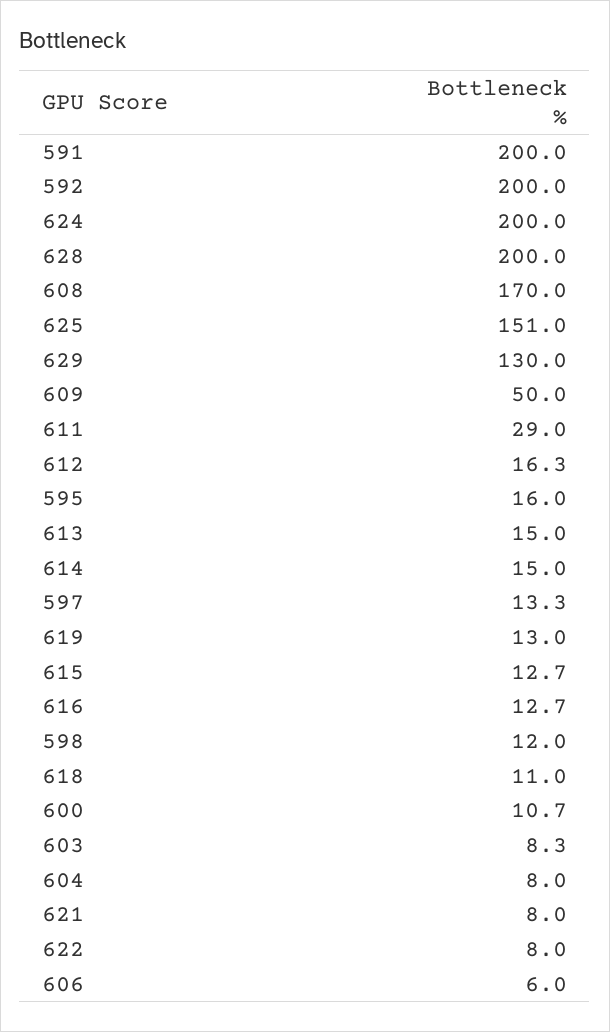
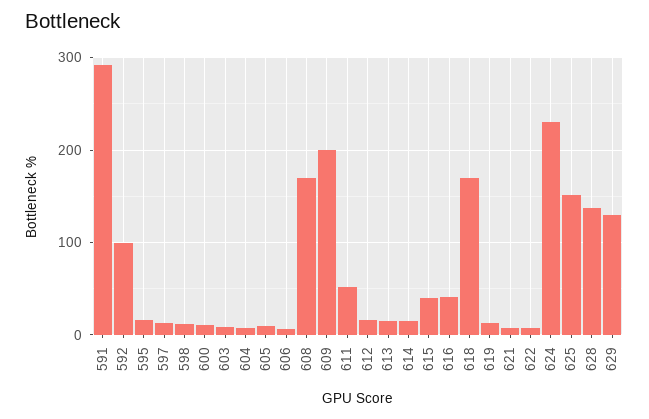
591: 200 -> 290
592: 200 -> 100
624: 200 -> 230
628: 200 -> 140
609: 50 -> 200
611: 29 -> 50
615: 12.7 -> 40
616: 12.7 -> 40
618: 11 -> 170
605: none -> 10

